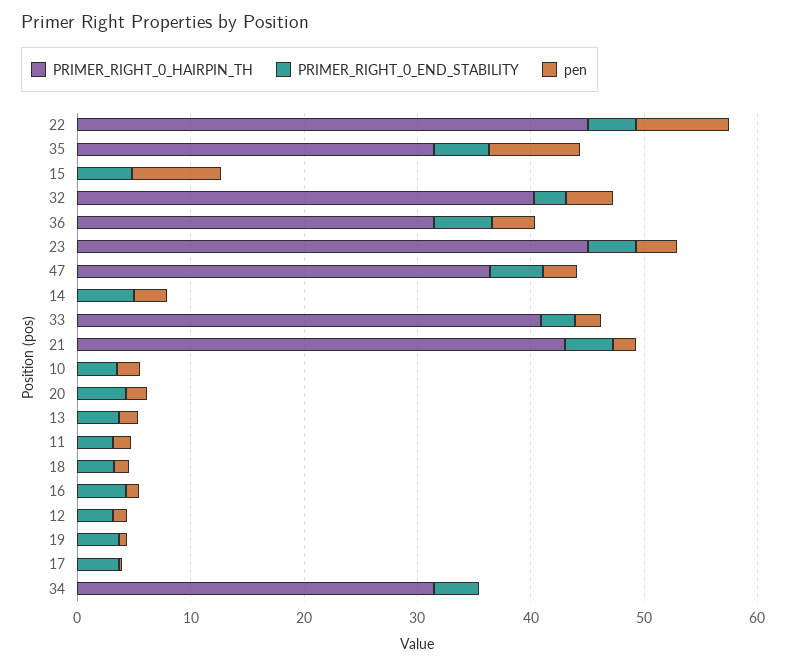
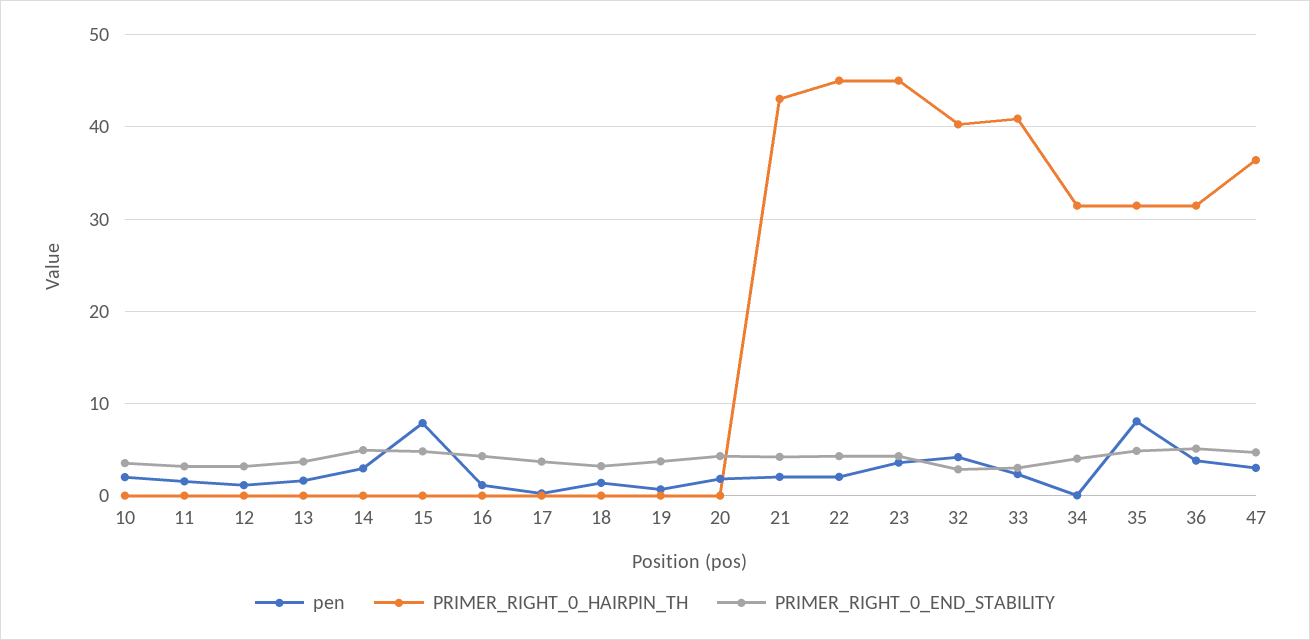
pen, 22: 8 -> 2

